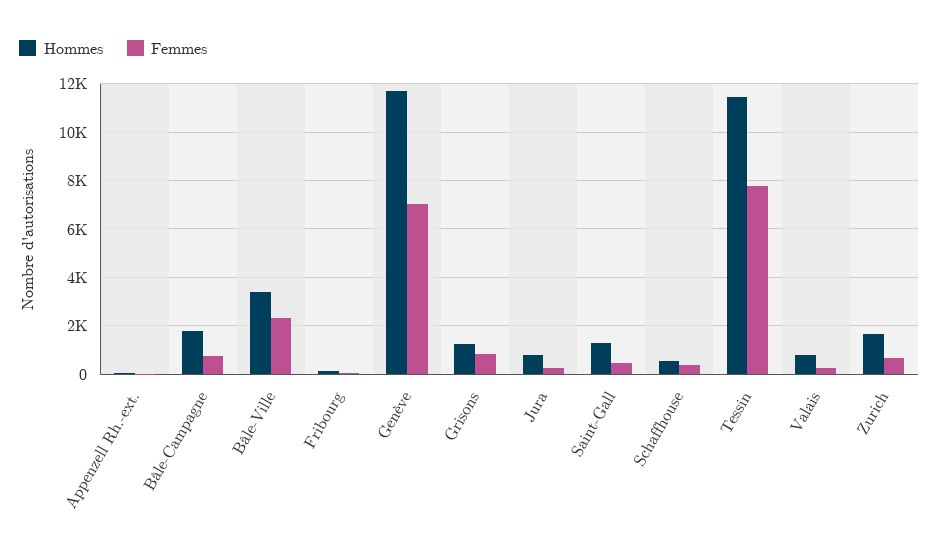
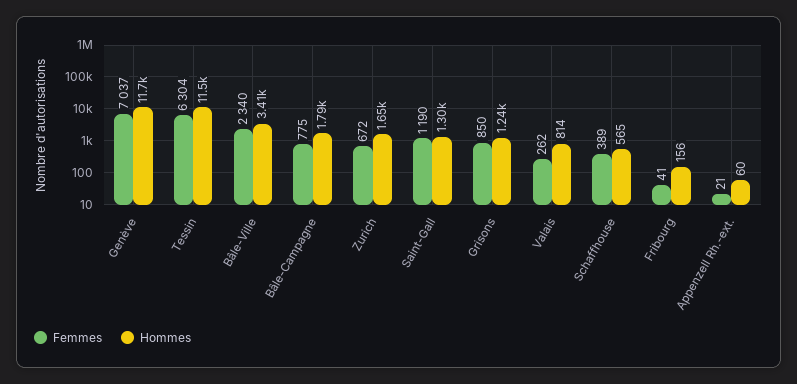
Hommes, Jura: 750 -> none
Femmes, Jura: 250 -> none
Femmes, Saint-Gall: 500 -> 1190
Femmes, Tessin: 7750 -> 6304

